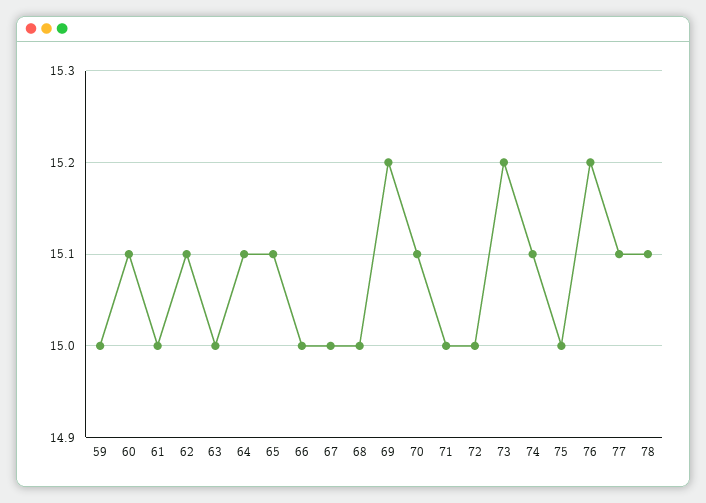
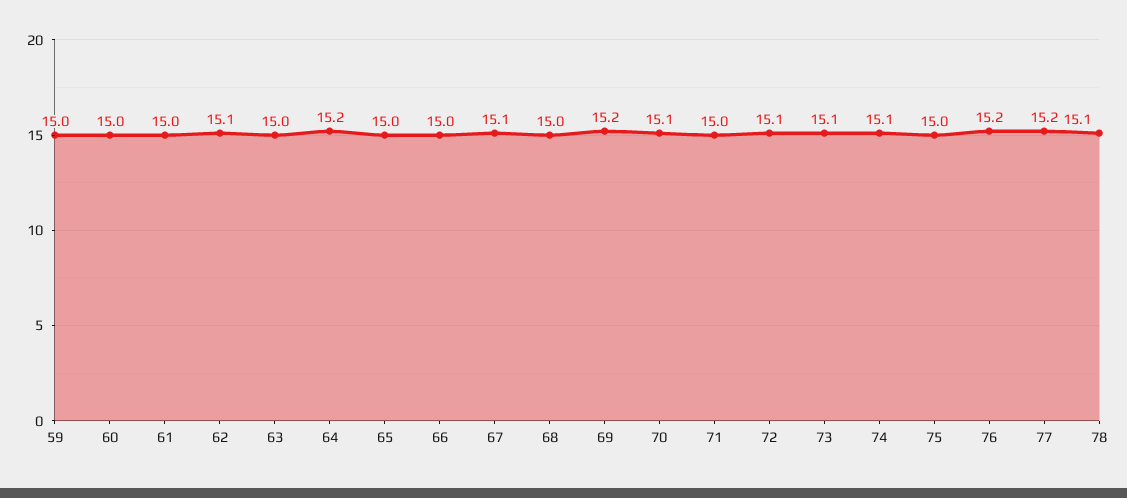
60: 15.1 -> 15
64: 15.1 -> 15.2
65: 15.1 -> 15
67: 15 -> 15.1
72: 15 -> 15.1
73: 15.2 -> 15.1
77: 15.1 -> 15.2

